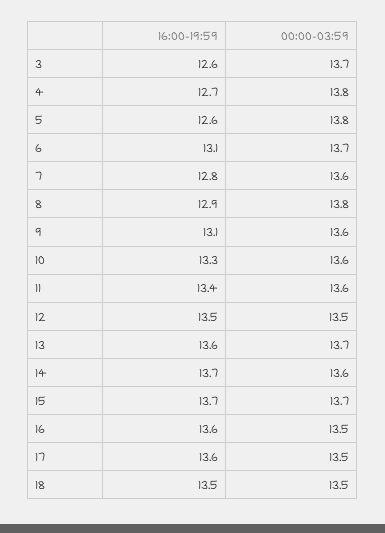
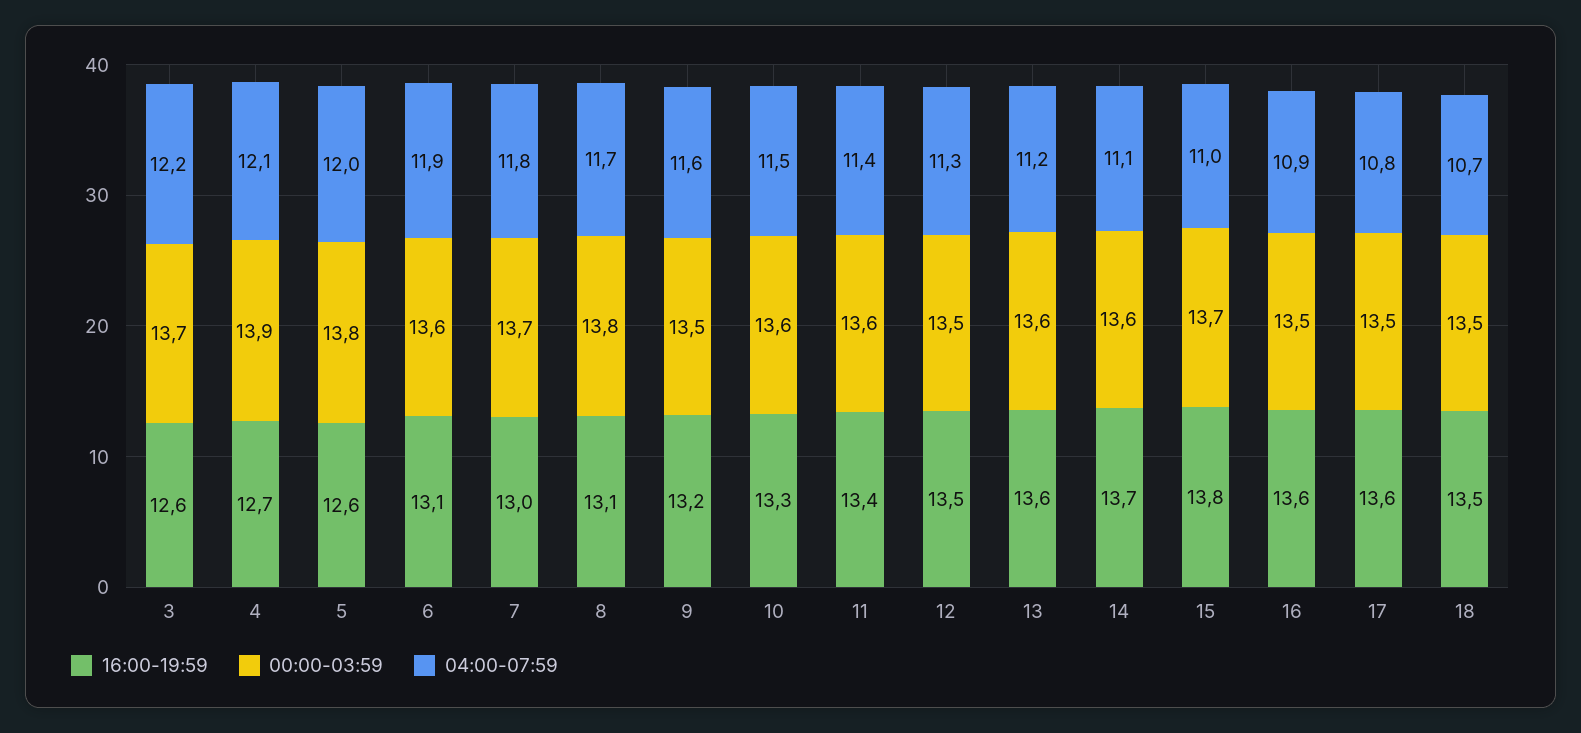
00:00-03:59, 4: 13.8 -> 13.9
00:00-03:59, 6: 13.7 -> 13.6
16:00-19:59, 7: 12.8 -> 13
00:00-03:59, 7: 13.6 -> 13.7
16:00-19:59, 8: 12.9 -> 13.1
16:00-19:59, 9: 13.1 -> 13.2
00:00-03:59, 9: 13.6 -> 13.5
00:00-03:59, 13: 13.7 -> 13.6
16:00-19:59, 15: 13.7 -> 13.8
04:00-07:59, 3: none -> 12.2
04:00-07:59, 4: none -> 12.1
04:00-07:59, 5: none -> 12
04:00-07:59, 6: none -> 11.9
04:00-07:59, 7: none -> 11.8
04:00-07:59, 8: none -> 11.7
04:00-07:59, 9: none -> 11.6
04:00-07:59, 10: none -> 11.5
04:00-07:59, 11: none -> 11.4
04:00-07:59, 12: none -> 11.3
04:00-07:59, 13: none -> 11.2
04:00-07:59, 14: none -> 11.1
04:00-07:59, 15: none -> 11
04:00-07:59, 16: none -> 10.9
04:00-07:59, 17: none -> 10.8
04:00-07:59, 18: none -> 10.7

